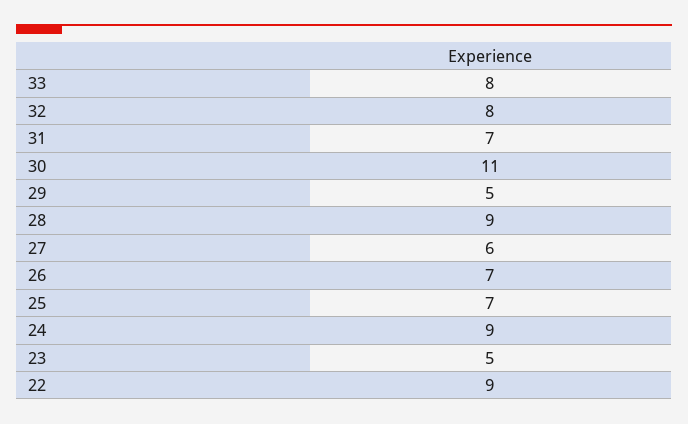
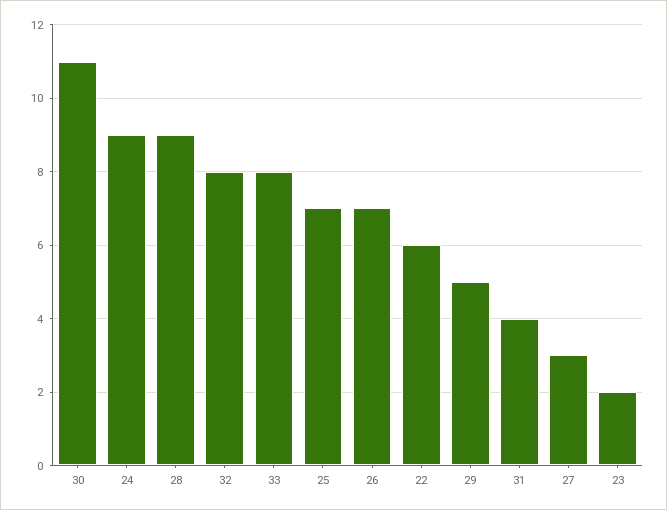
31: 7 -> 4
27: 6 -> 3
23: 5 -> 2
22: 9 -> 6

